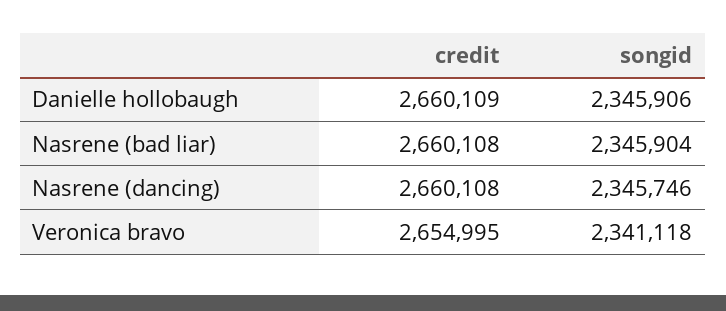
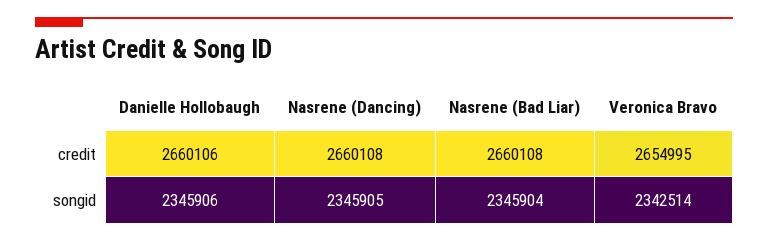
credit, Danielle hollobaugh: 2660109 -> 2660106
songid, Nasrene (dancing): 2345746 -> 2345905
songid, Veronica bravo: 2341118 -> 2342514

